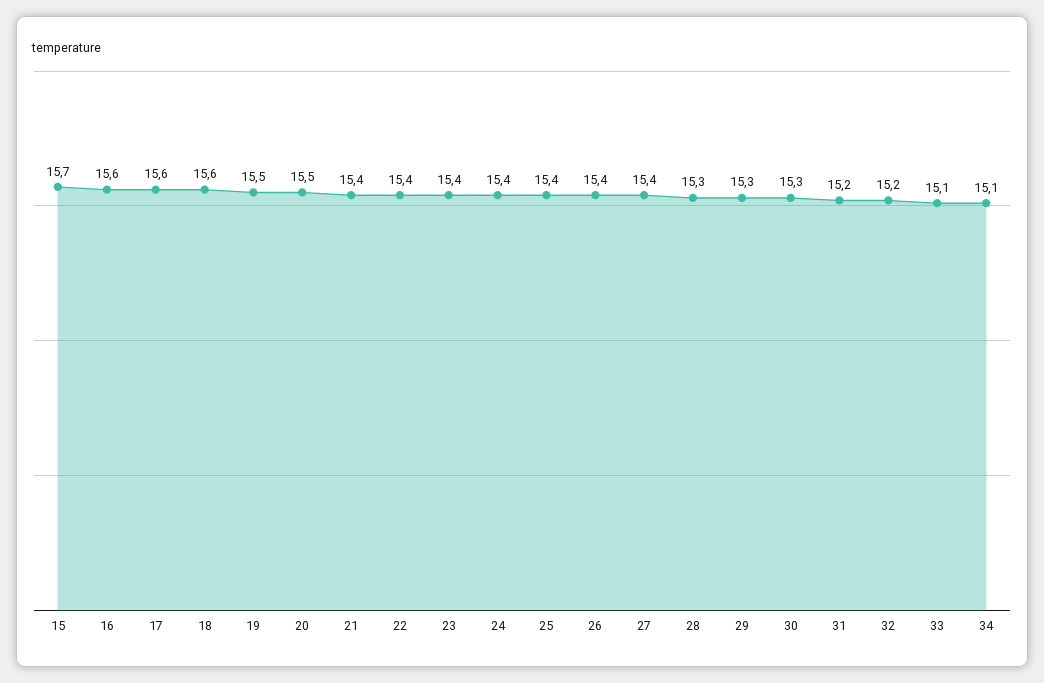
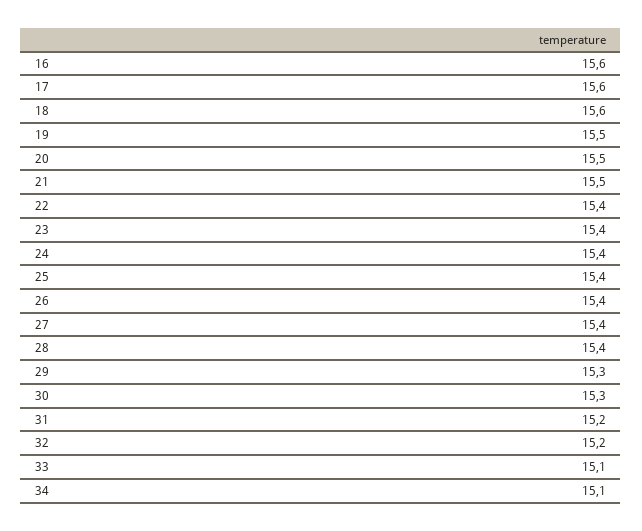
15: 15.7 -> none
21: 15.4 -> 15.5
28: 15.3 -> 15.4

